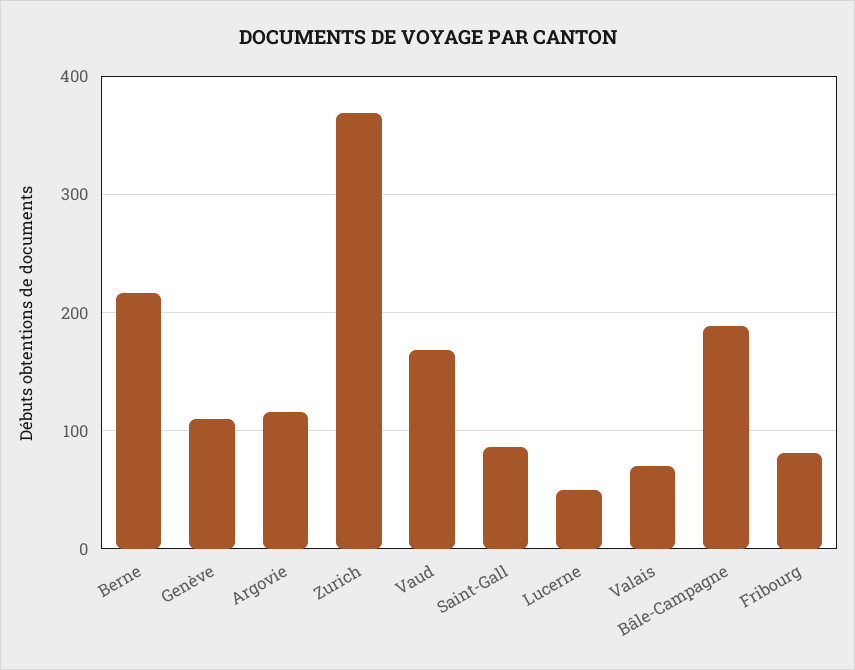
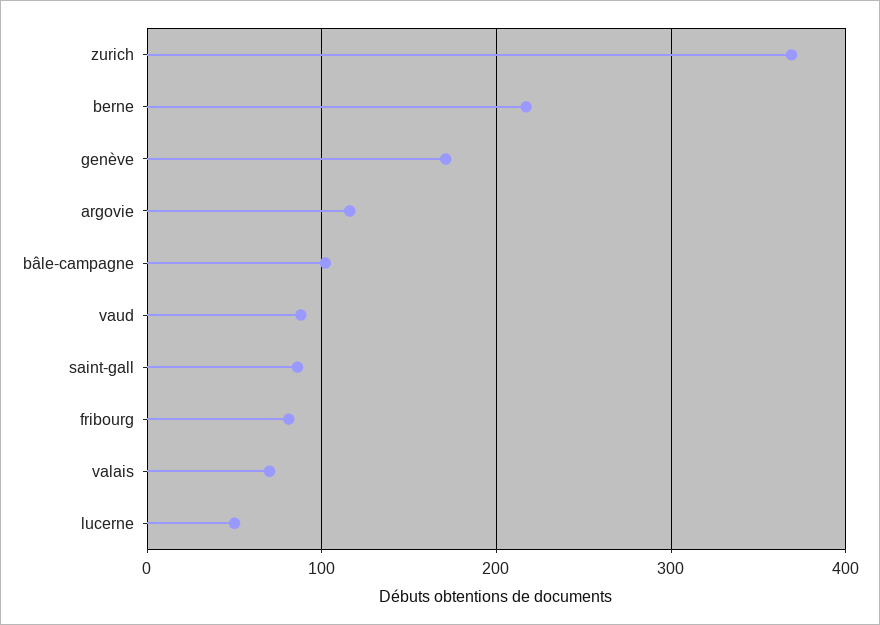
Genève: 110 -> 170
Vaud: 170 -> 90
Bâle-Campagne: 190 -> 100

